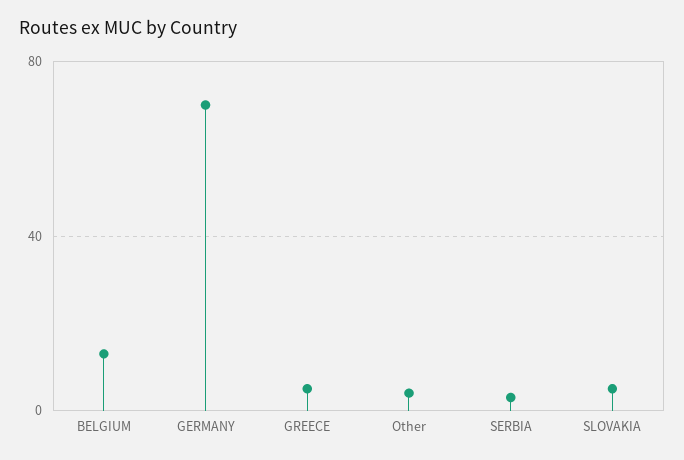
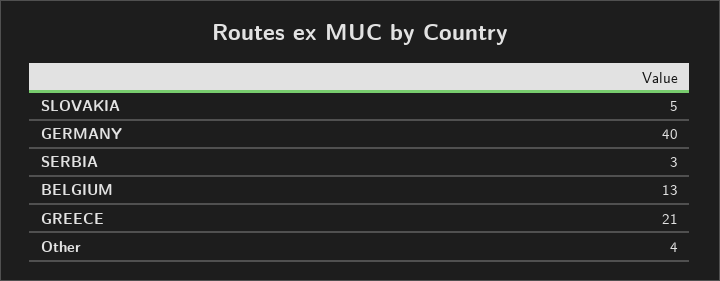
GERMANY: 70 -> 40
GREECE: 5 -> 21

